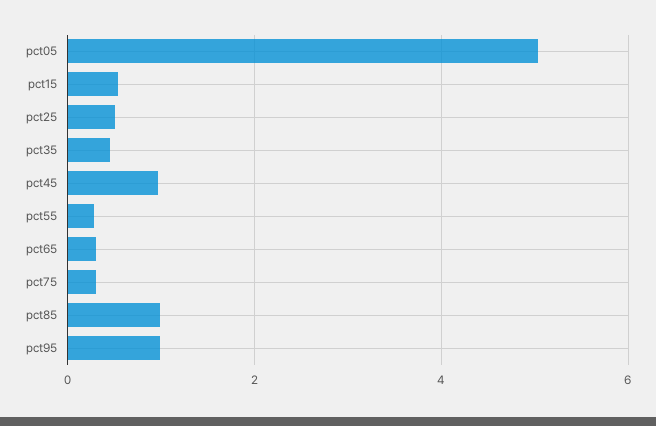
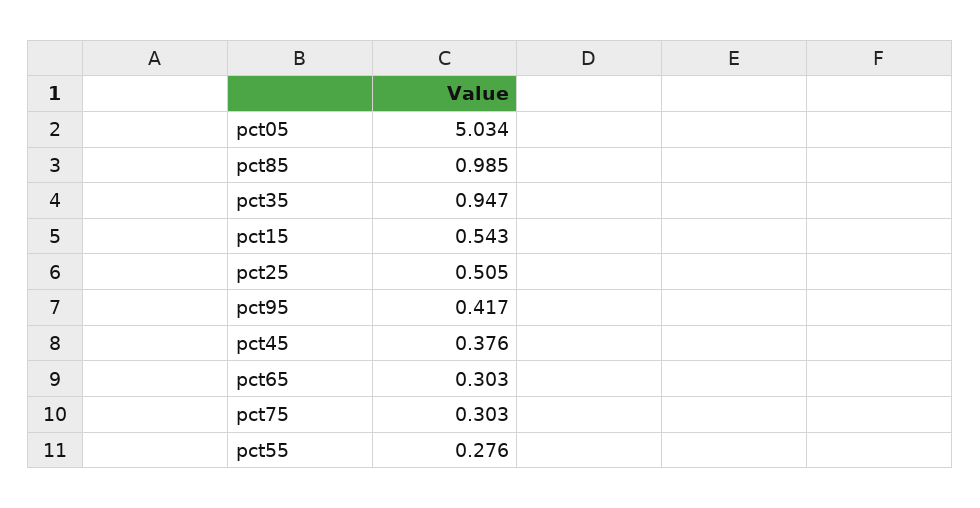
pct35: 0.4 -> 0.947
pct45: 1 -> 0.376
pct95: 1 -> 0.417

